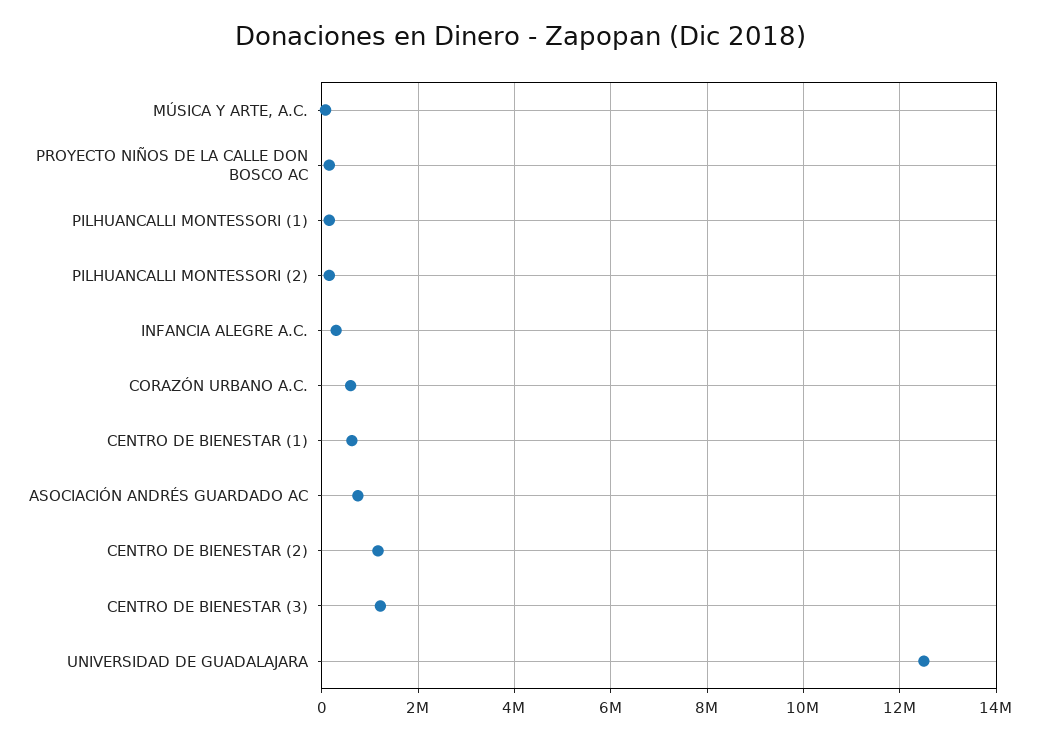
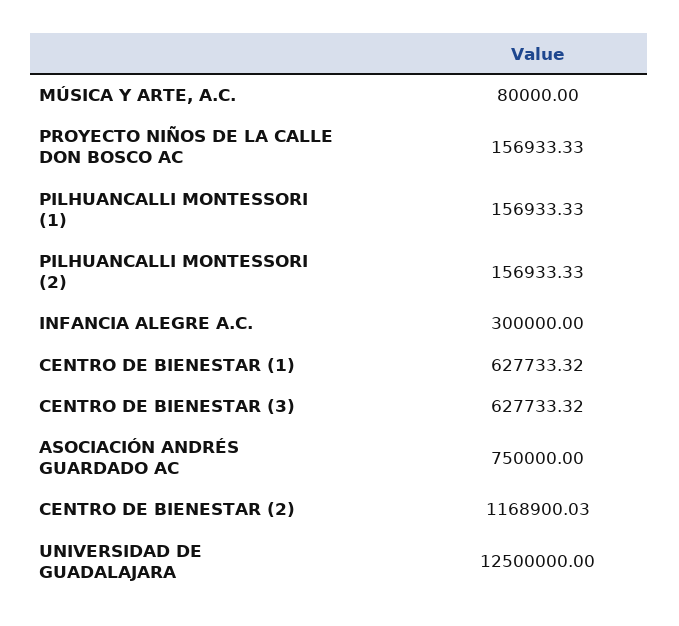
CORAZÓN URBANO A.C.: 600000 -> none
CENTRO DE BIENESTAR (3): 1200000 -> 627733.32

